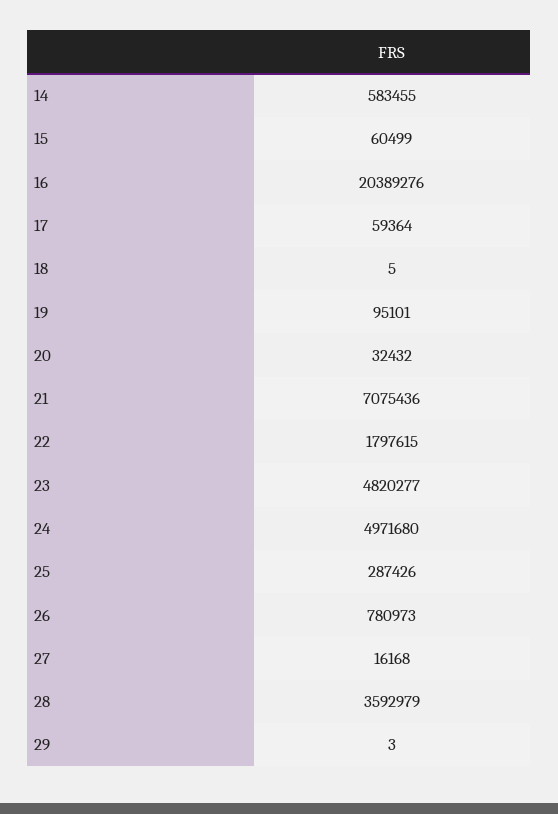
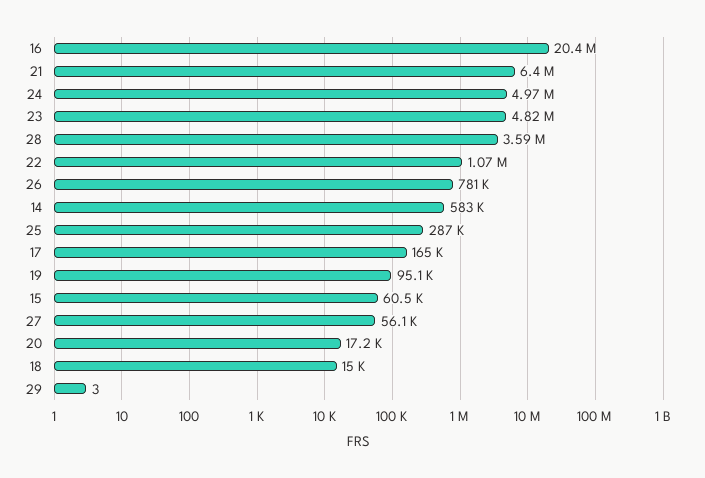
17: 59364 -> 165000
18: 5 -> 15000
20: 32432 -> 17200
21: 7075436 -> 6400000
22: 1797615 -> 1070000
27: 16168 -> 56100

